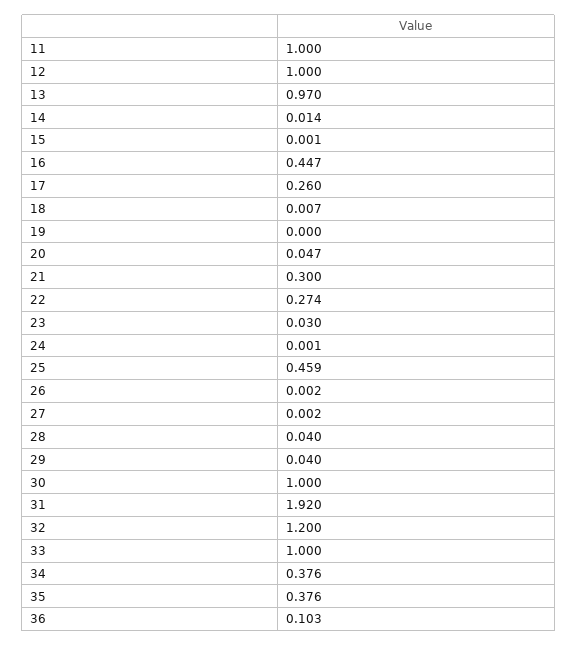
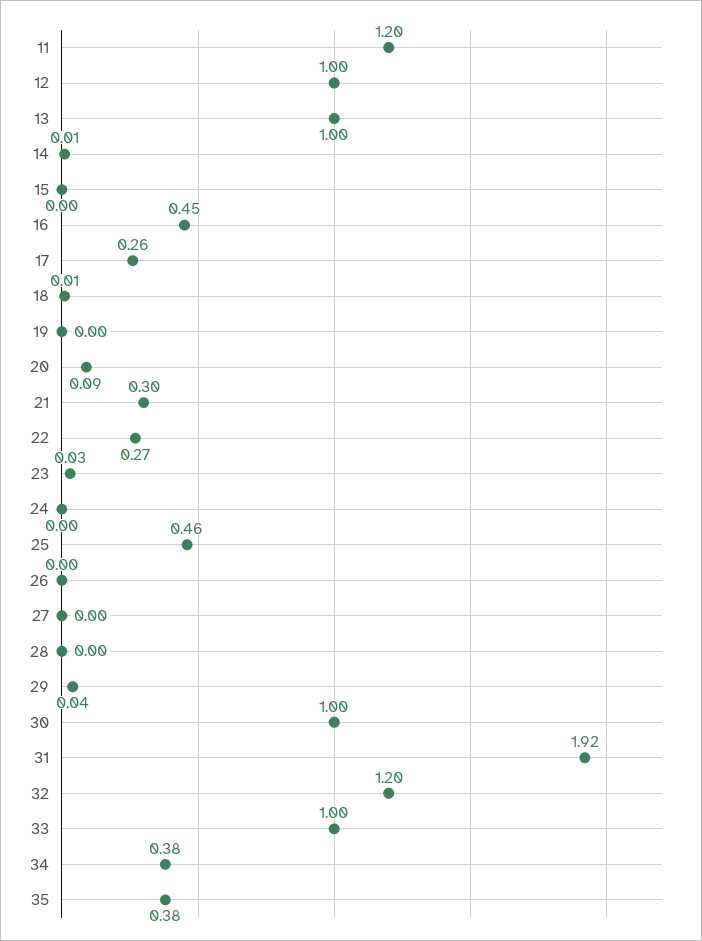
11: 1 -> 1.2
13: 0.97 -> 1
20: 0.047 -> 0.09
28: 0.04 -> 0
36: 0.103 -> none

